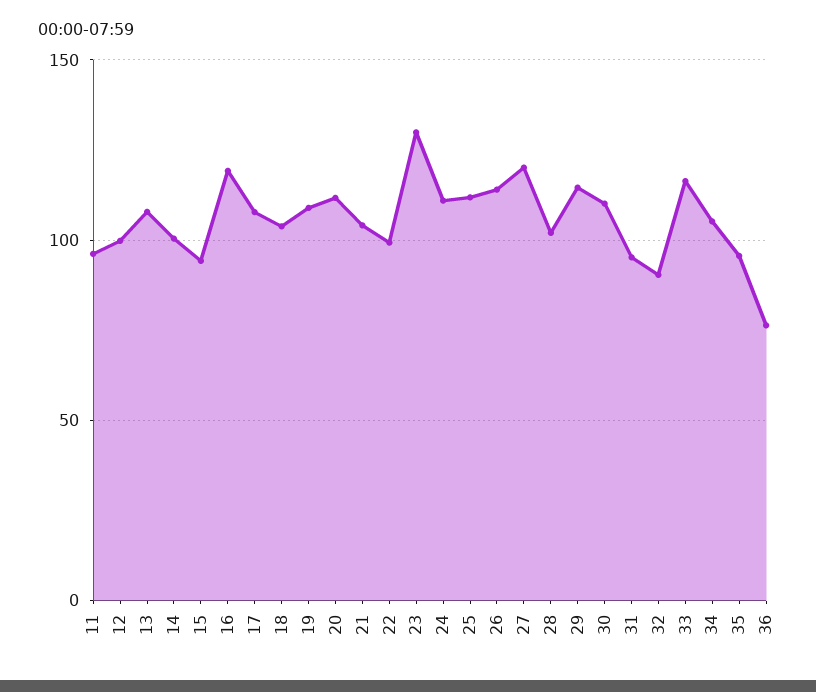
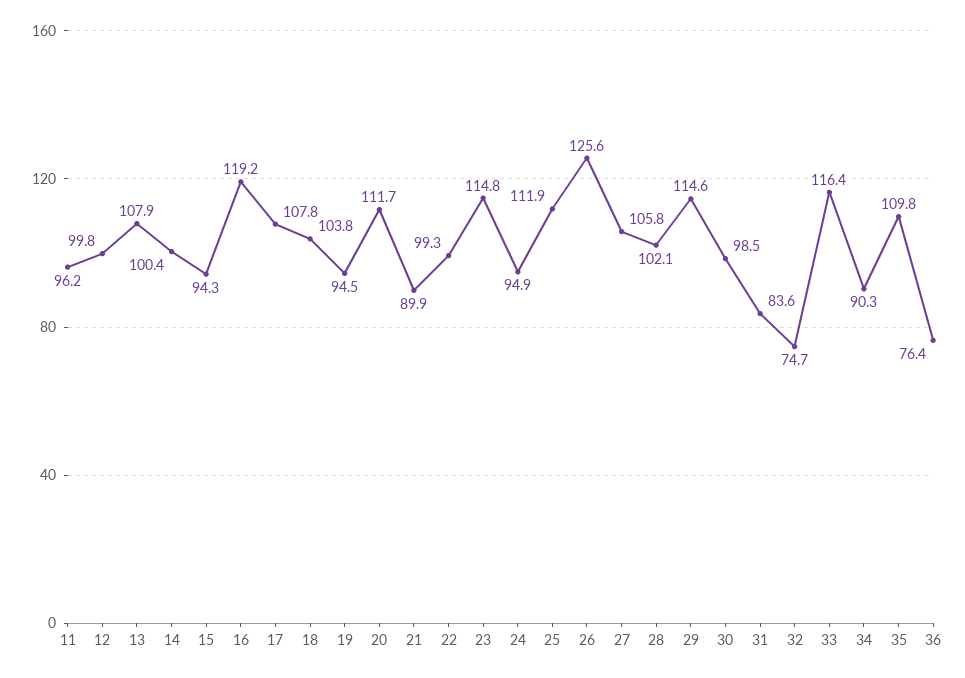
19: 110 -> 94.5
21: 105 -> 89.9
23: 130 -> 114.8
24: 110 -> 94.9
26: 115 -> 125.6
27: 120 -> 105.8
30: 110 -> 98.5
31: 95 -> 83.6
32: 90 -> 74.7
34: 105 -> 90.3
35: 95 -> 109.8

